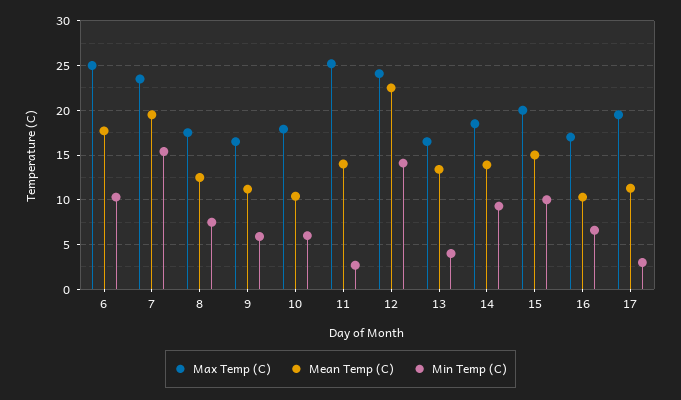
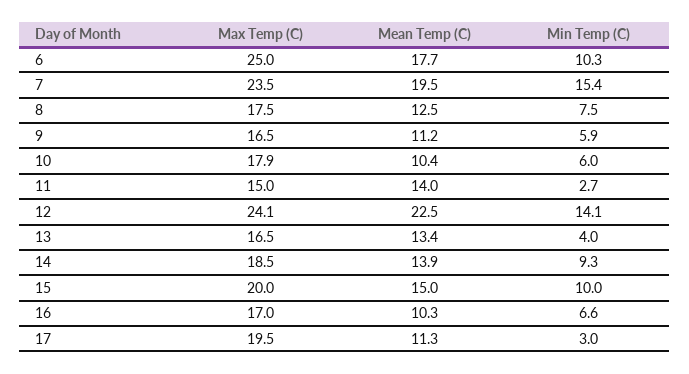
Max Temp (C), 11: 25 -> 15

